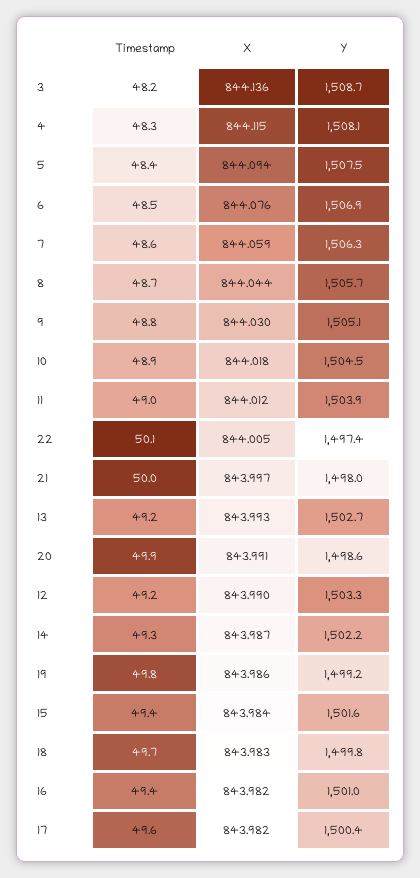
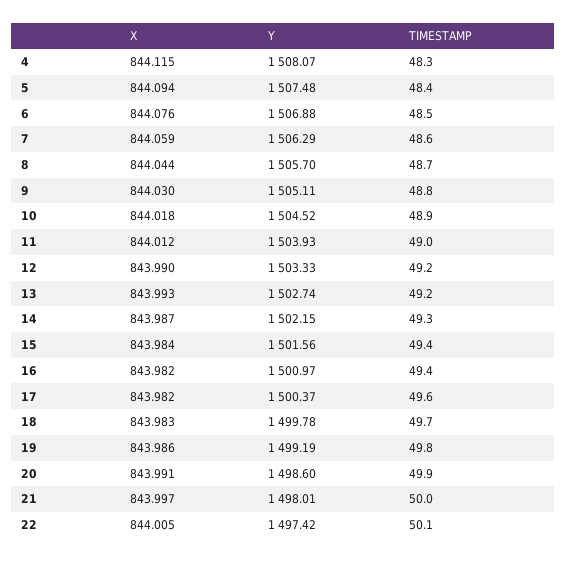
Timestamp, 3: 48.2 -> none
X, 3: 844.136 -> none
Y, 3: 1508.7 -> none

